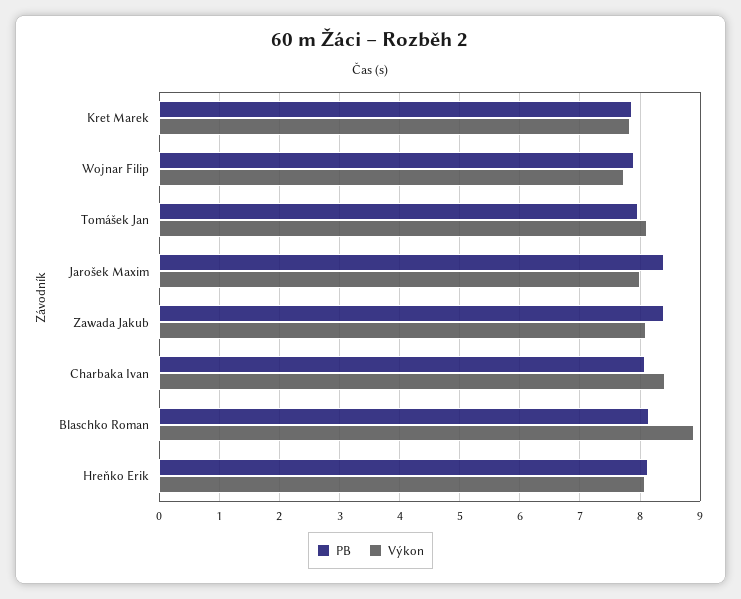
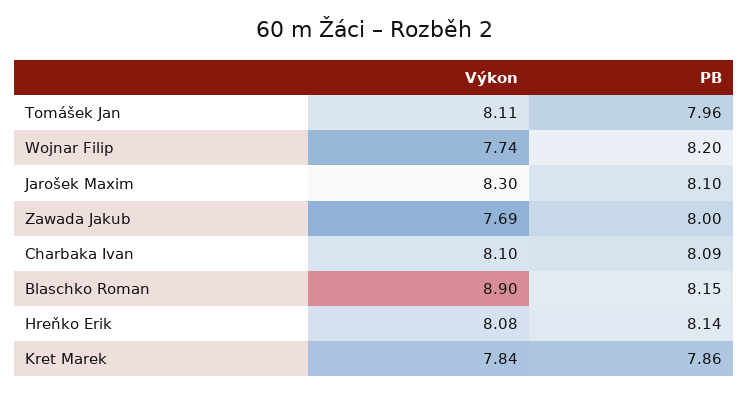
PB, Wojnar Filip: 7.9 -> 8.2
PB, Jarošek Maxim: 8.4 -> 8.1
Výkon, Jarošek Maxim: 8 -> 8.3
PB, Zawada Jakub: 8.4 -> 8
Výkon, Zawada Jakub: 8.1 -> 7.69
Výkon, Charbaka Ivan: 8.4 -> 8.1

